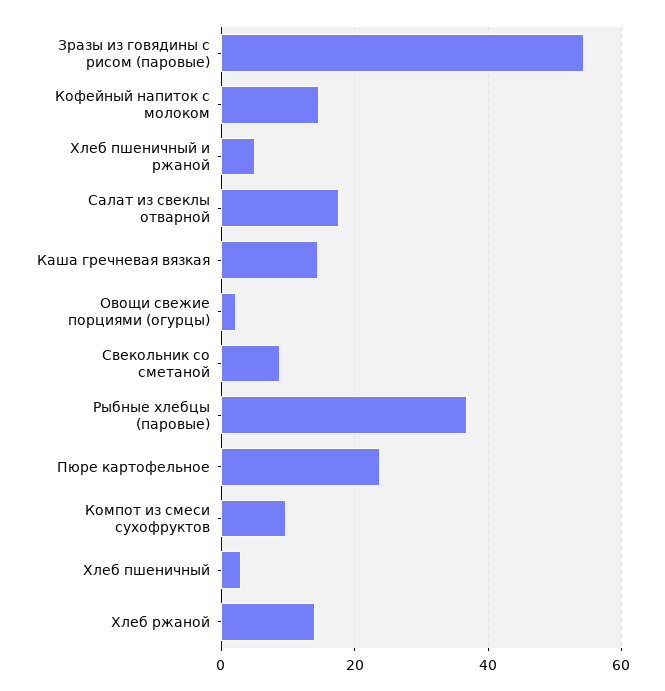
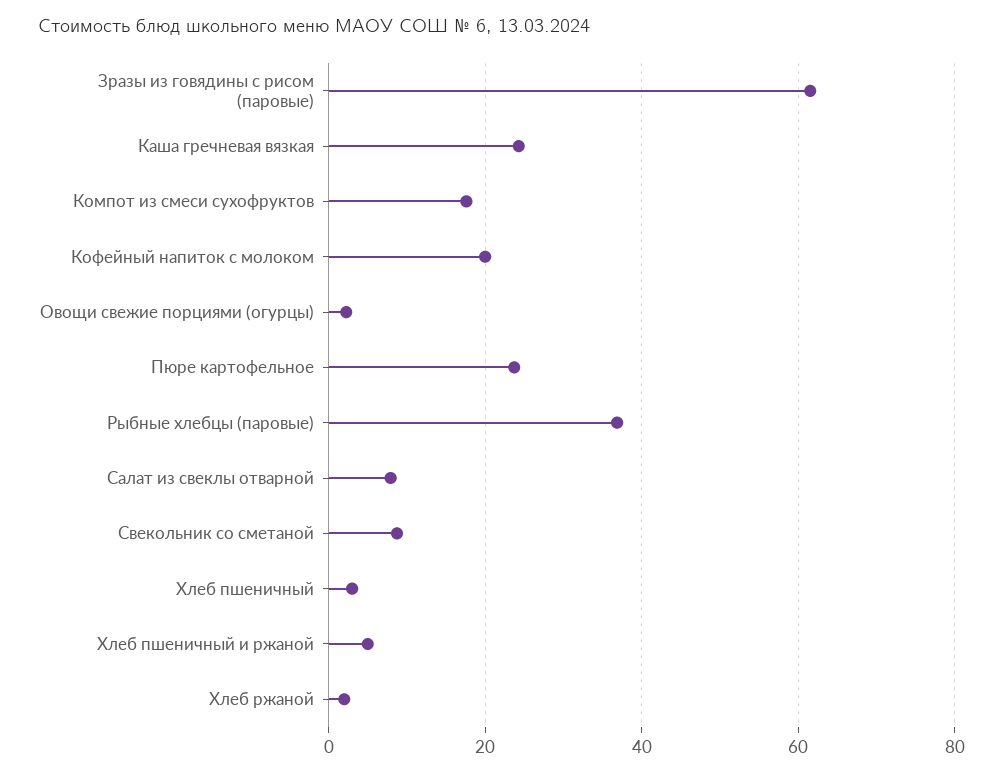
Зразы из говядины с рисом (паровые): 54 -> 62
Кофейный напиток с молоком: 14 -> 20
Салат из свеклы отварной: 18 -> 8
Каша гречневая вязкая: 14 -> 24
Компот из смеси сухофруктов: 10 -> 18
Хлеб ржаной: 14 -> 2

